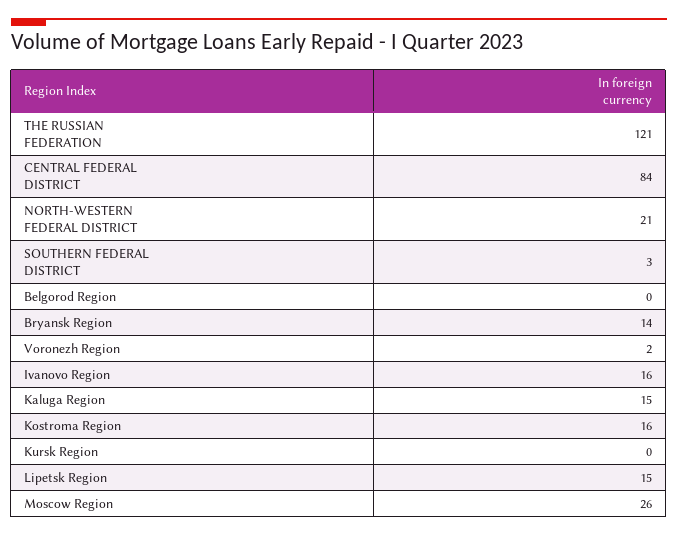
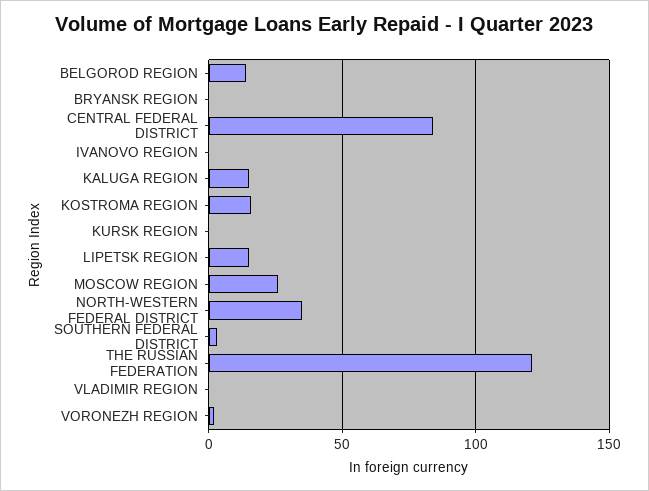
NORTH-WESTERN FEDERAL DISTRICT: 21 -> 35
Belgorod Region: 0 -> 15
Bryansk Region: 14 -> 0
Ivanovo Region: 16 -> 0
VLADIMIR REGION: none -> 0

